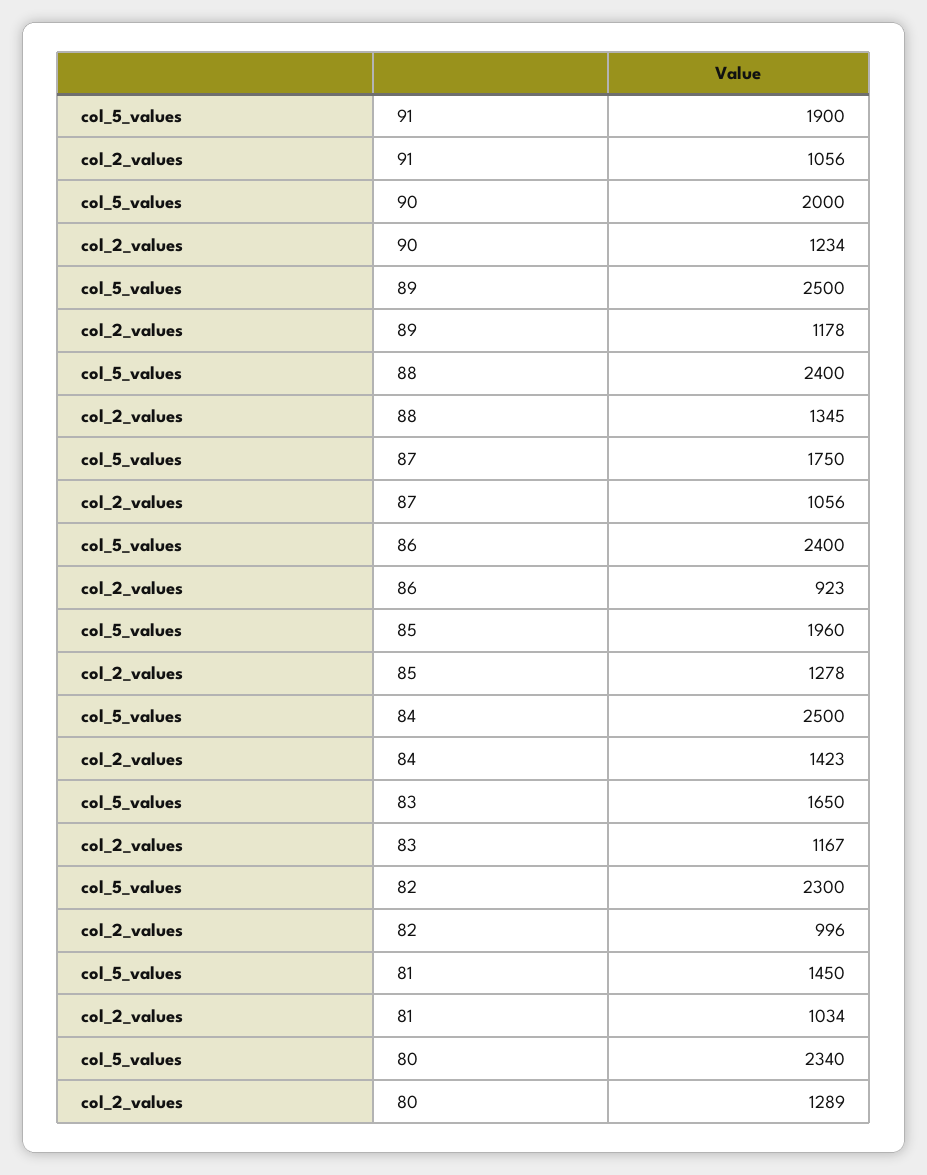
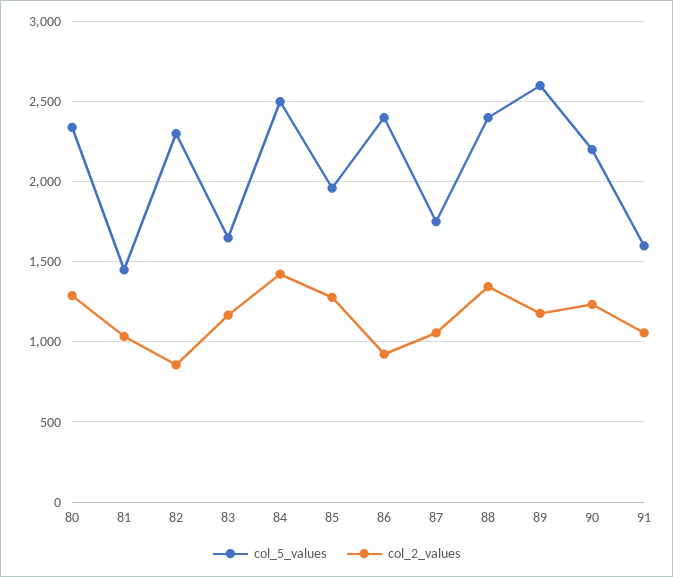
col_5_values, 91: 1900 -> 1600
col_5_values, 90: 2000 -> 2200
col_5_values, 89: 2500 -> 2600
col_2_values, 82: 996 -> 850

